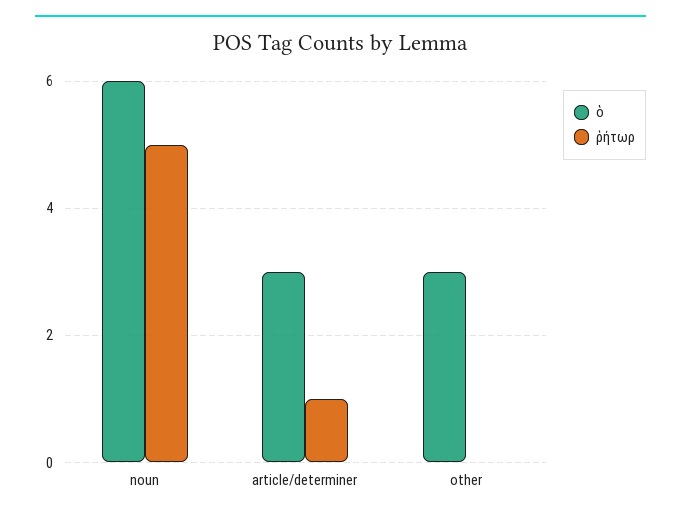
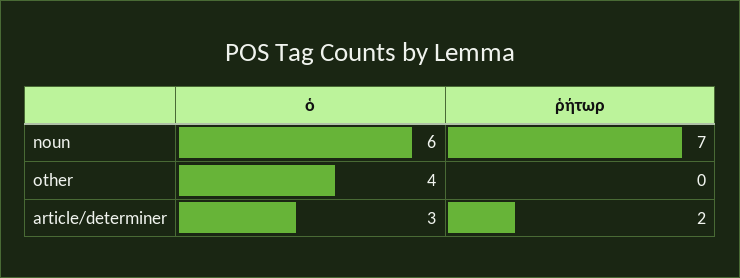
ῥήτωρ, noun: 5 -> 7
ῥήτωρ, article/determiner: 1 -> 2
ὁ, other: 3 -> 4

